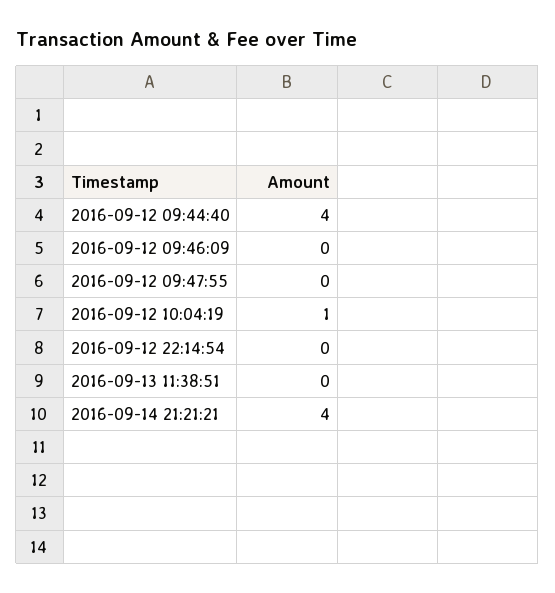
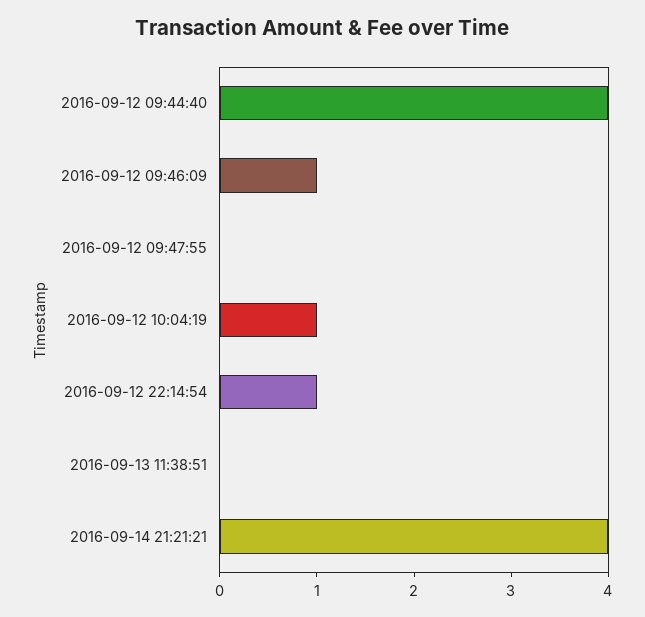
2016-09-12 09:46:09: 0 -> 1
2016-09-12 22:14:54: 0 -> 1

